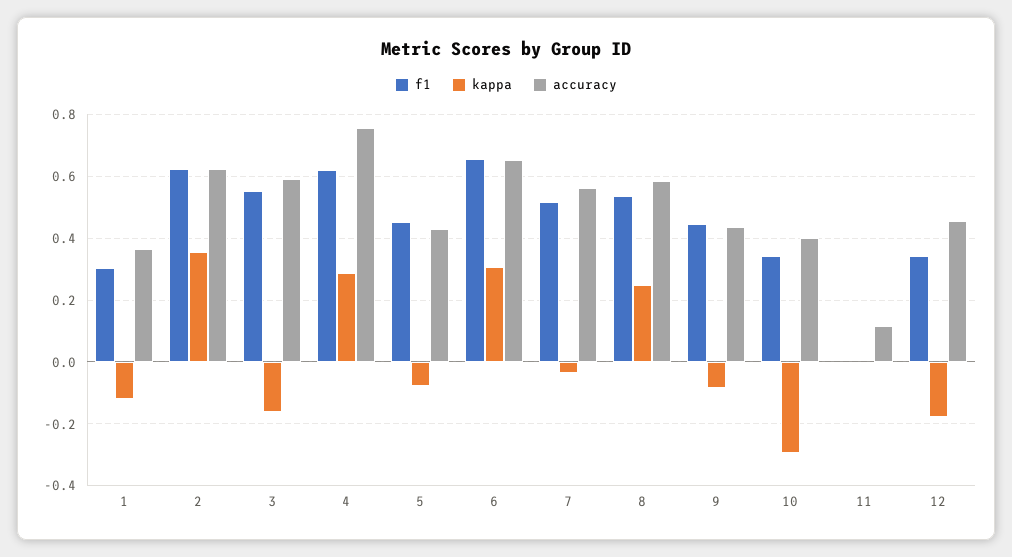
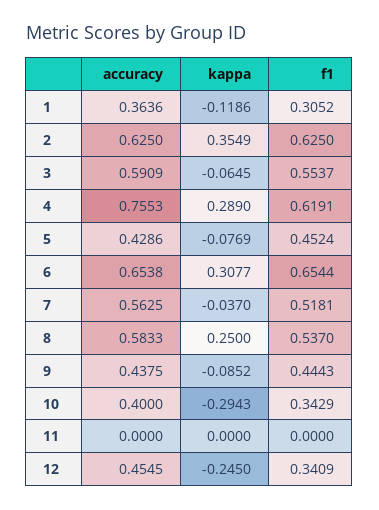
kappa, 3: -0.16 -> -0.0645
accuracy, 11: 0.12 -> 0
kappa, 12: -0.18 -> -0.245

